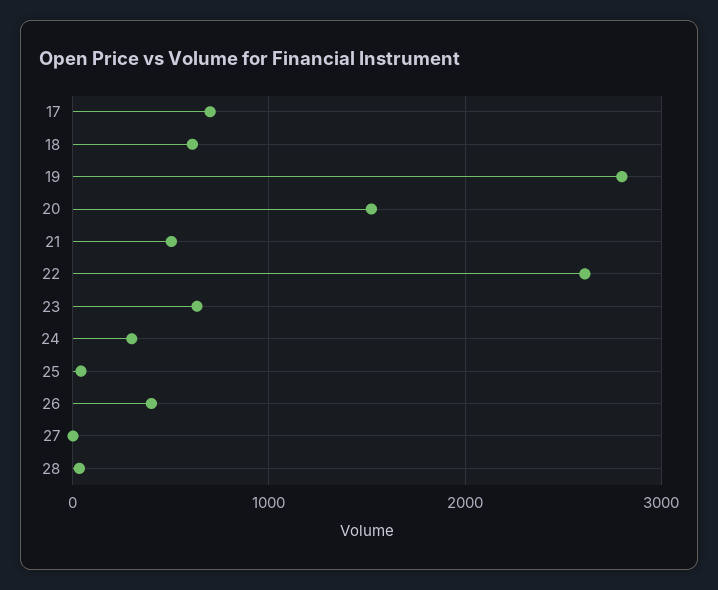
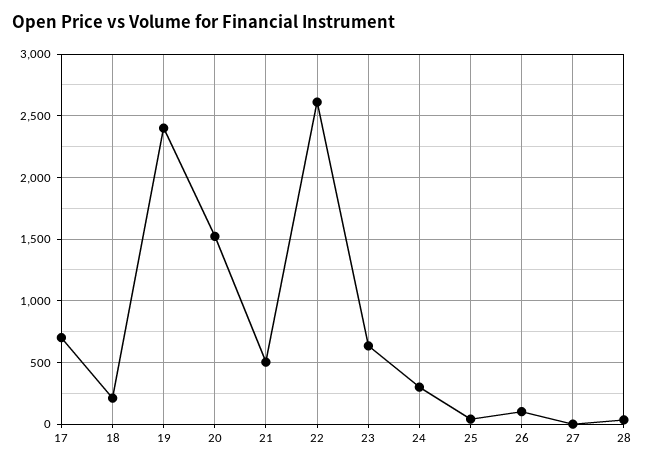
18: 600 -> 200
19: 2800 -> 2400
26: 400 -> 100

